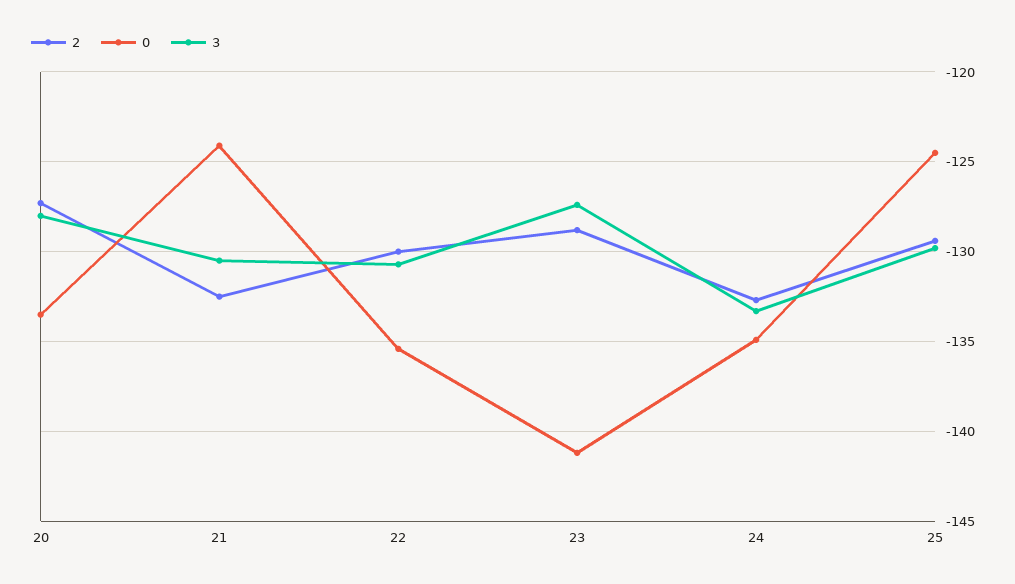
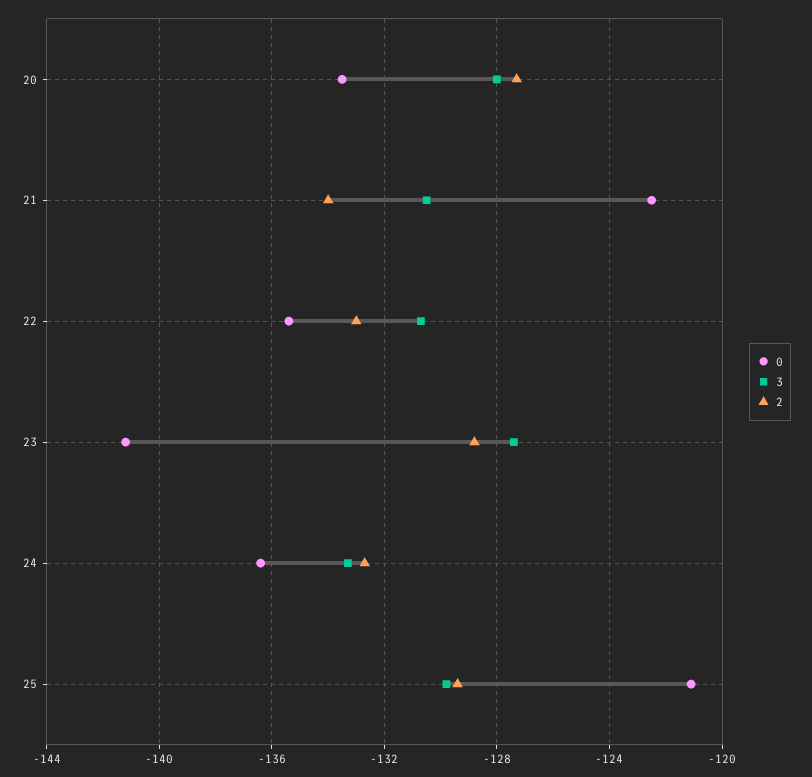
2, 21: -132.5 -> -134
0, 21: -124 -> -122.5
2, 22: -130 -> -133
0, 24: -135 -> -136.5
0, 25: -124.5 -> -121

